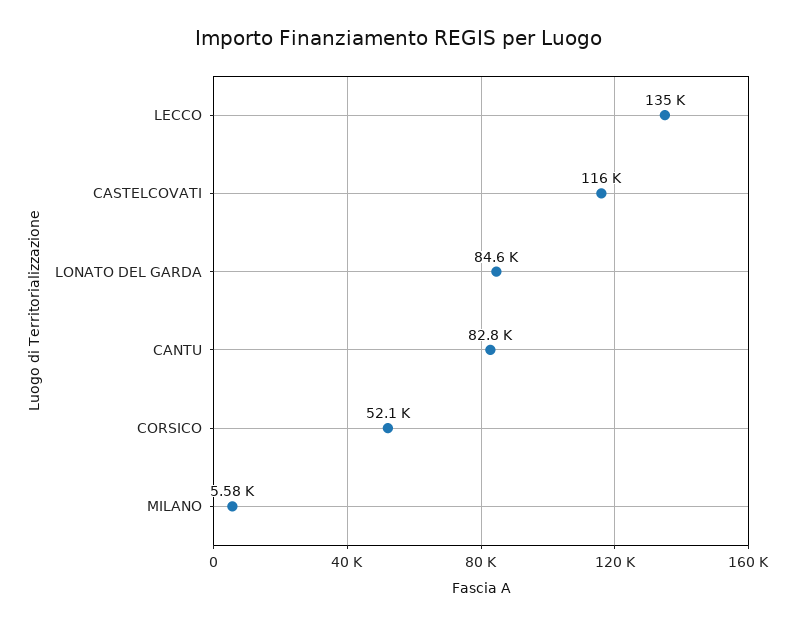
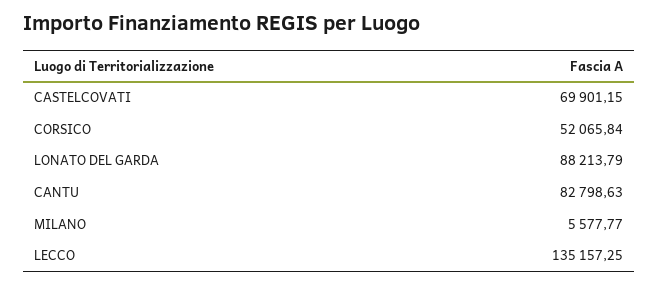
CASTELCOVATI: 116000 -> 69901.15
LONATO DEL GARDA: 84600 -> 88213.79

